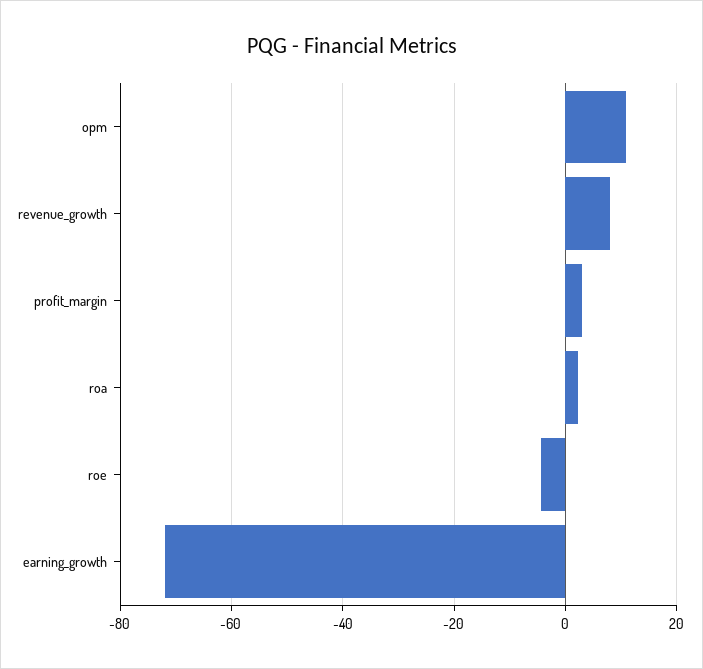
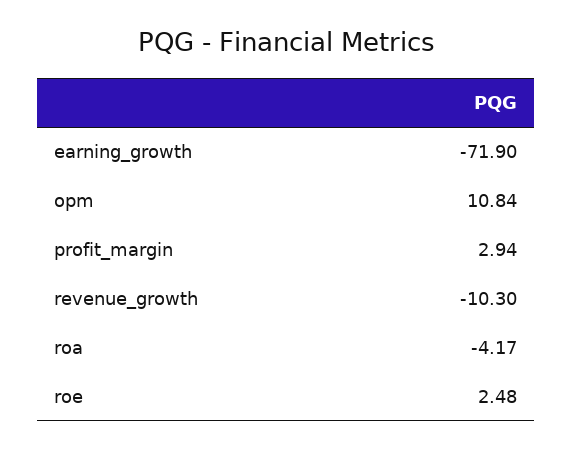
revenue_growth: 8 -> -10.3
roa: 2 -> -4.17
roe: -4 -> 2.48

